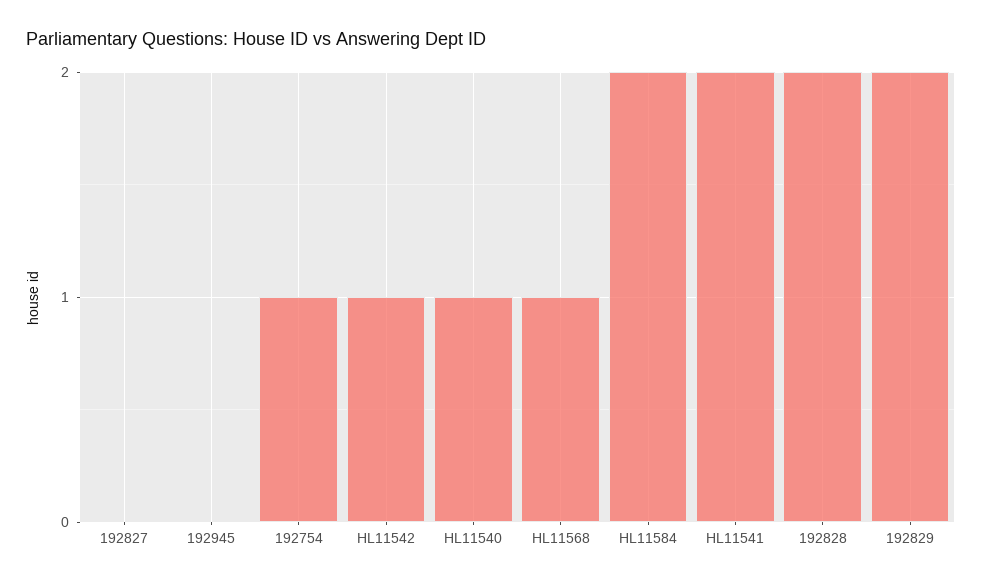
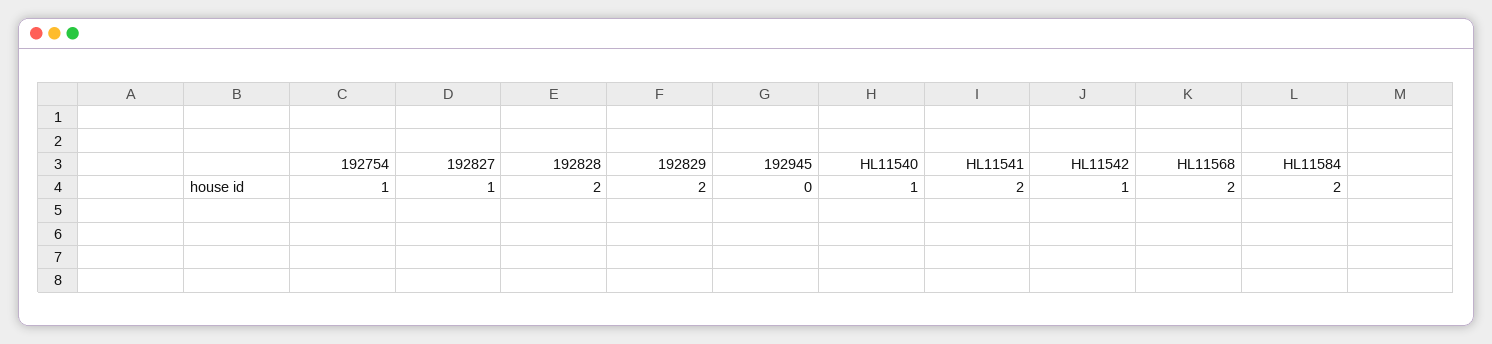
192827: 0 -> 1
HL11568: 1 -> 2

